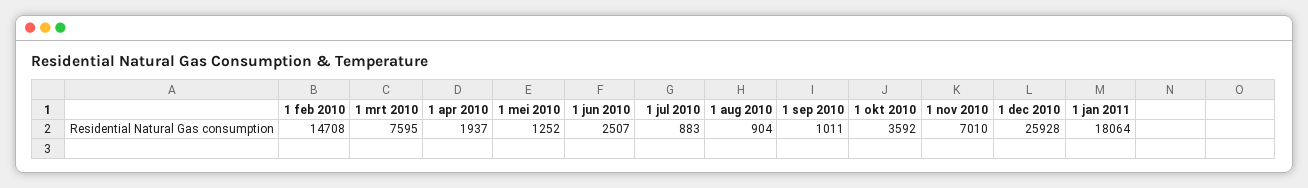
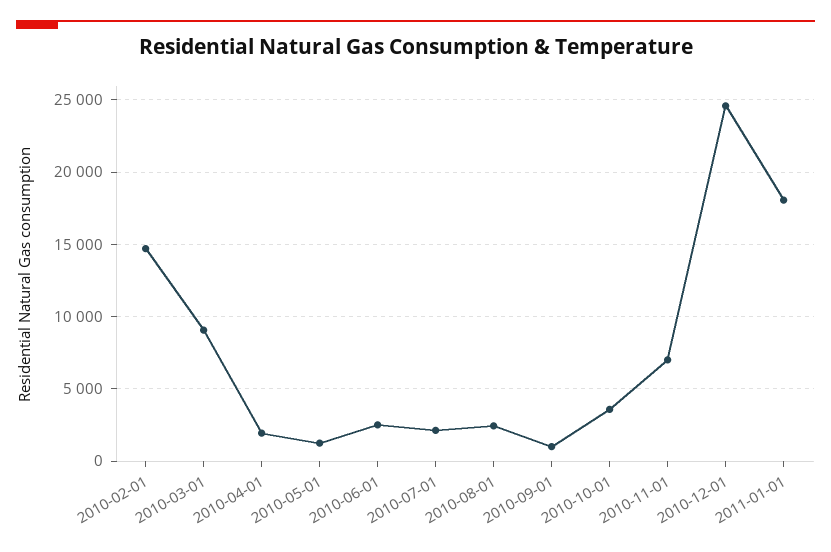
1 mrt 2010: 7595 -> 9000
1 jul 2010: 883 -> 2000
1 aug 2010: 904 -> 2500
1 dec 2010: 25928 -> 24500

